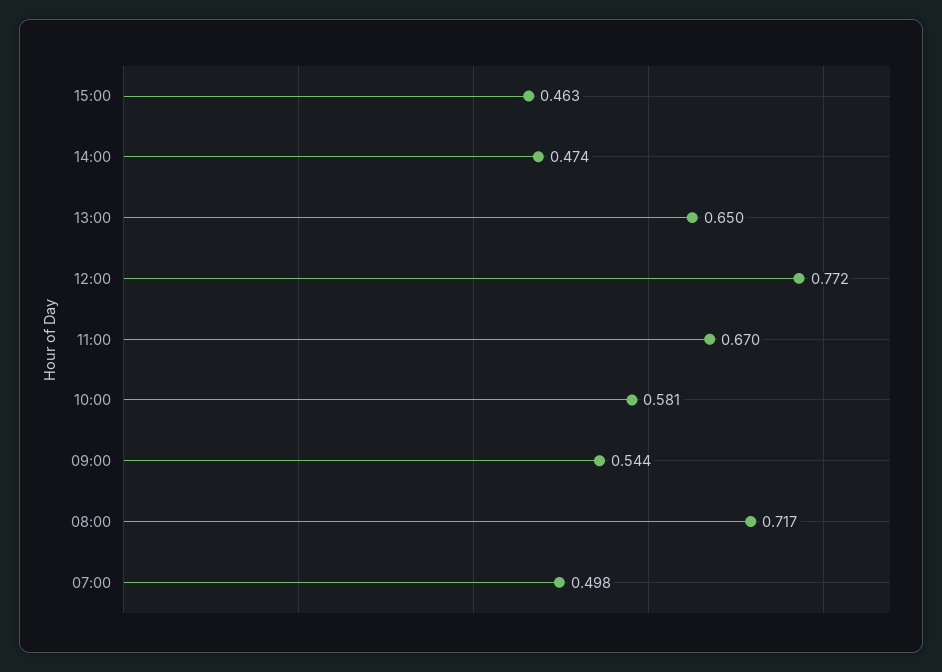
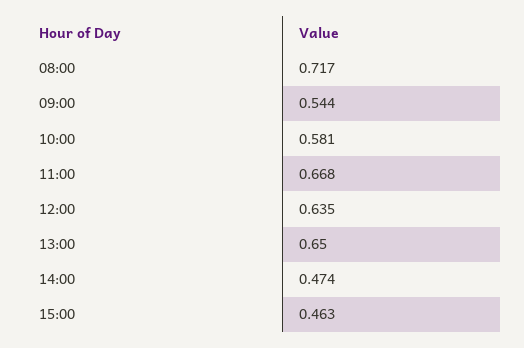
12:00: 0.772 -> 0.635
11:00: 0.67 -> 0.668
07:00: 0.498 -> none

